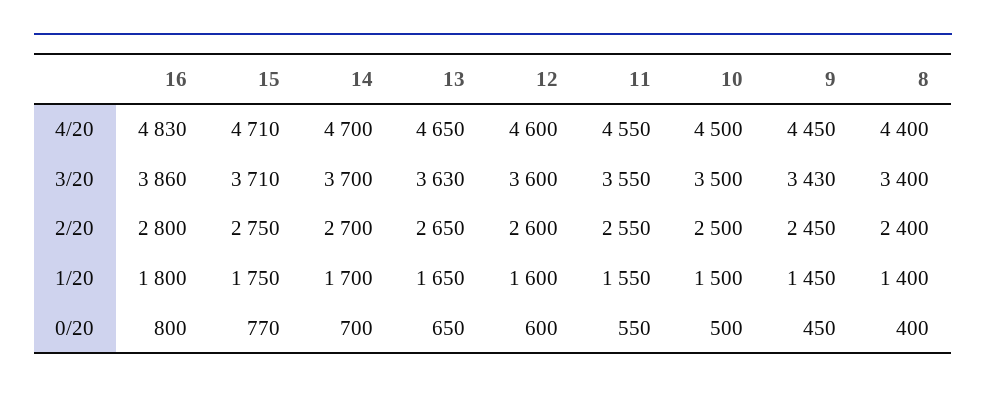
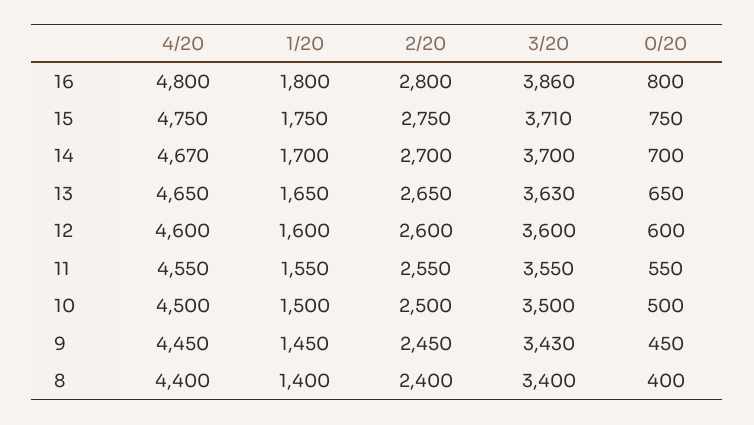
16, 4/20: 4830 -> 4800
15, 4/20: 4710 -> 4750
14, 4/20: 4700 -> 4670
15, 0/20: 770 -> 750

